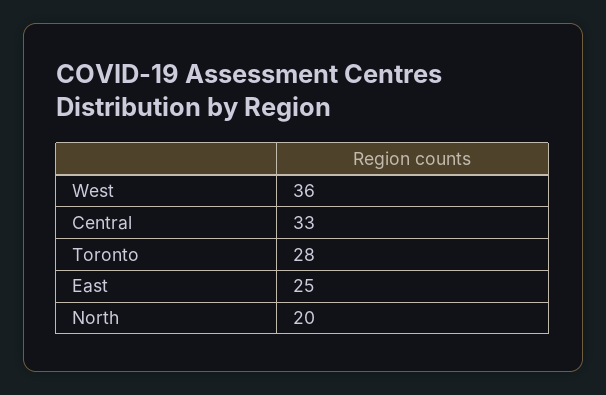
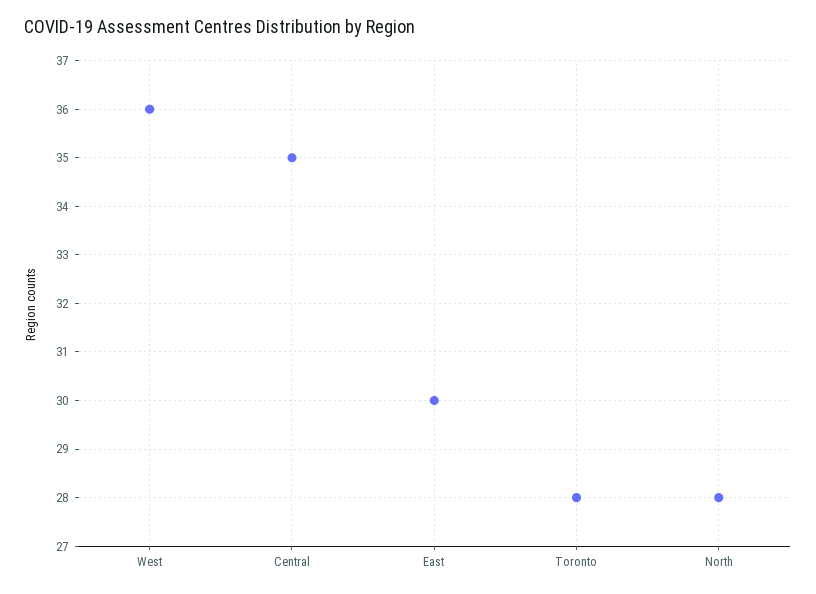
Central: 33 -> 35
East: 25 -> 30
North: 20 -> 28

